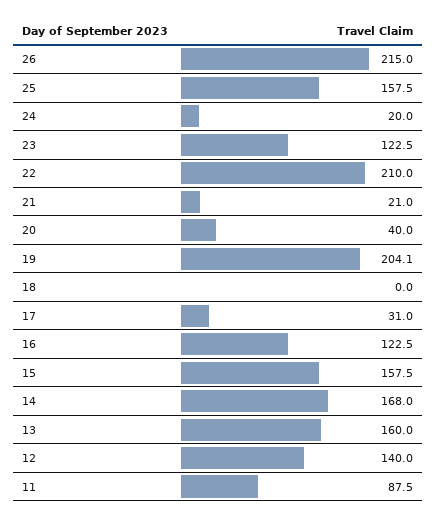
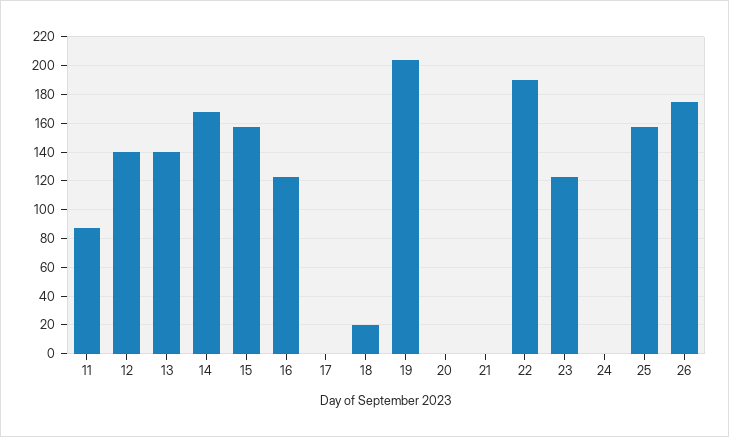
26: 215 -> 175
24: 20 -> 0
22: 210 -> 190
21: 21 -> 0
20: 40 -> 0
18: 0 -> 20
17: 31 -> 0
13: 160 -> 140

